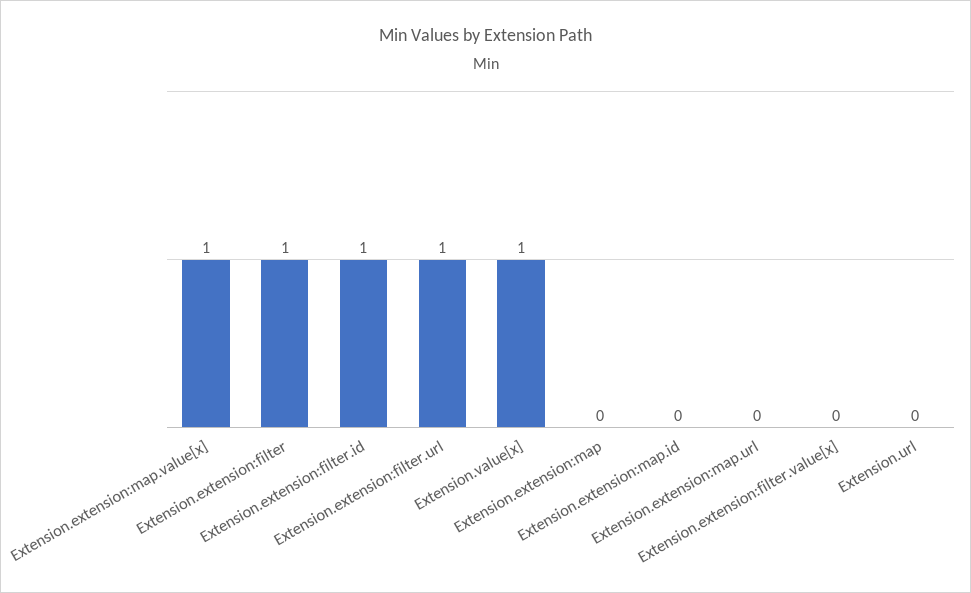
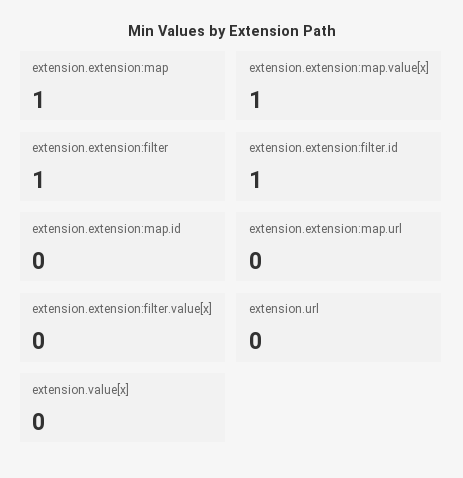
Extension.extension:filter.url: 1 -> none
Extension.value[x]: 1 -> 0
Extension.extension:map: 0 -> 1

